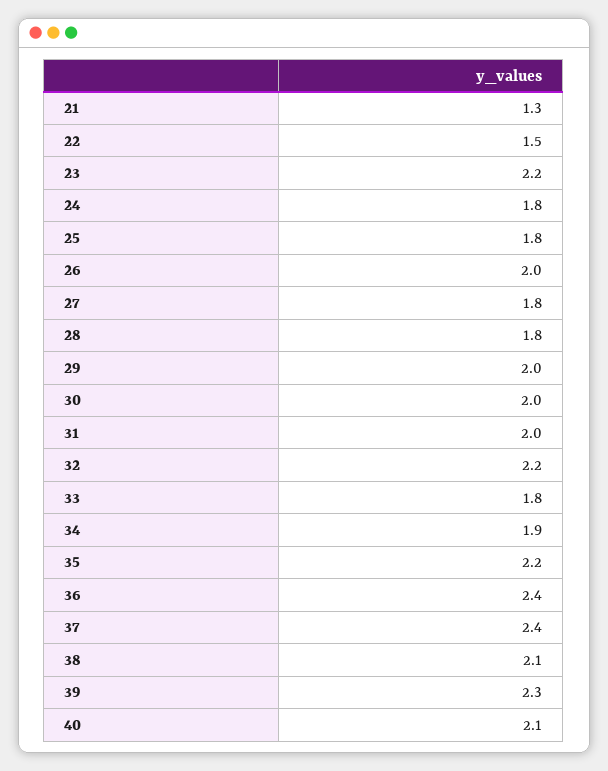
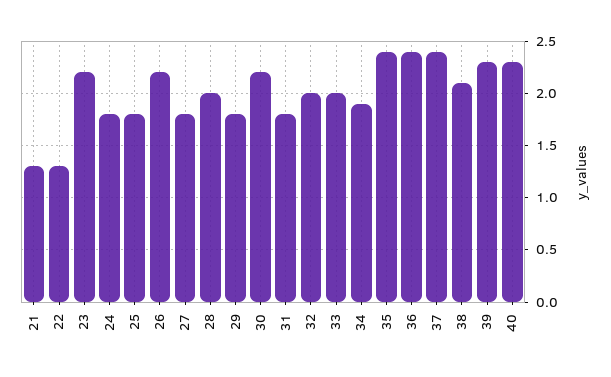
22: 1.5 -> 1.3
26: 2 -> 2.2
28: 1.8 -> 2
29: 2 -> 1.8
30: 2 -> 2.2
31: 2 -> 1.8
32: 2.2 -> 2
33: 1.8 -> 2
35: 2.2 -> 2.4
40: 2.1 -> 2.3

